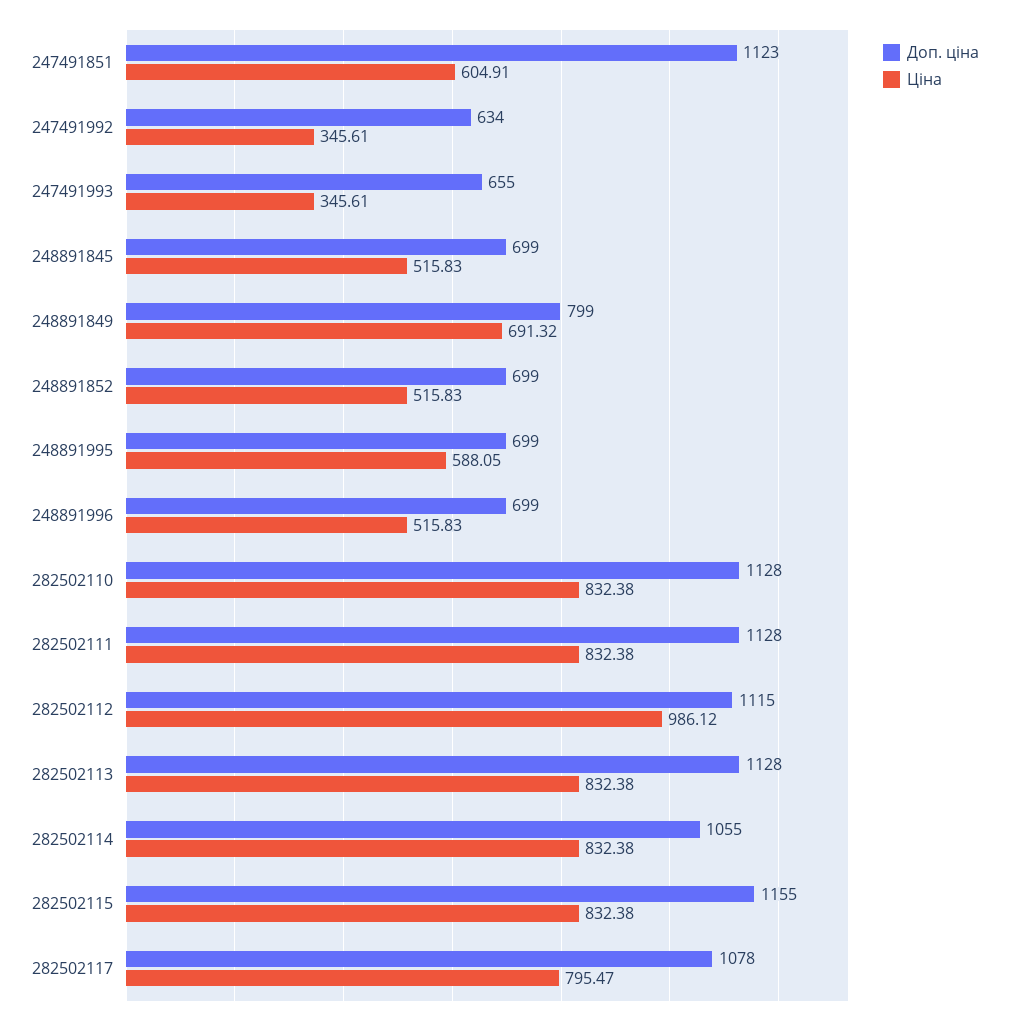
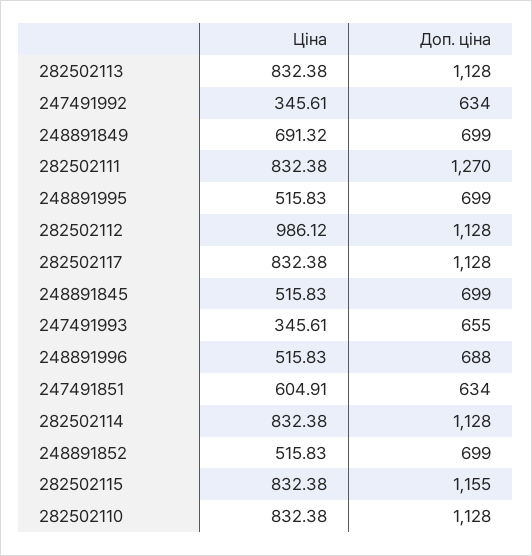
Доп. ціна, 247491851: 1123 -> 634
Доп. ціна, 248891849: 799 -> 699
Ціна, 248891995: 588.05 -> 515.83
Доп. ціна, 248891996: 699 -> 688
Доп. ціна, 282502111: 1128 -> 1270
Доп. ціна, 282502112: 1115 -> 1128
Доп. ціна, 282502114: 1055 -> 1128
Доп. ціна, 282502117: 1078 -> 1128
Ціна, 282502117: 795.47 -> 832.38

